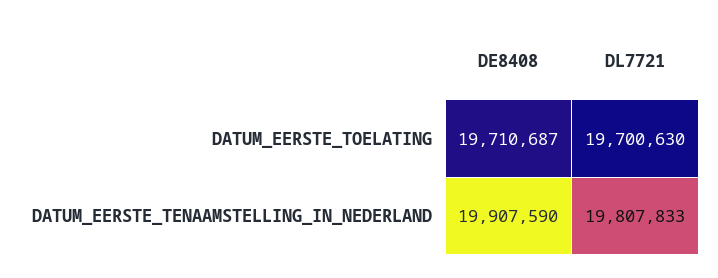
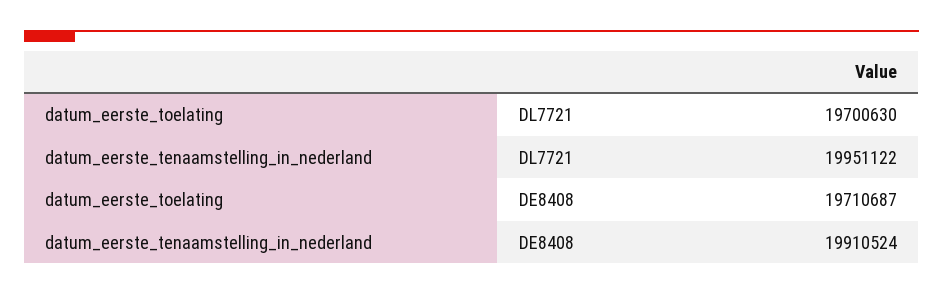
DE8408, DATUM_EERSTE_TENAAMSTELLING_IN_NEDERLAND: 19907590 -> 19910524
DL7721, DATUM_EERSTE_TENAAMSTELLING_IN_NEDERLAND: 19807833 -> 19951122

